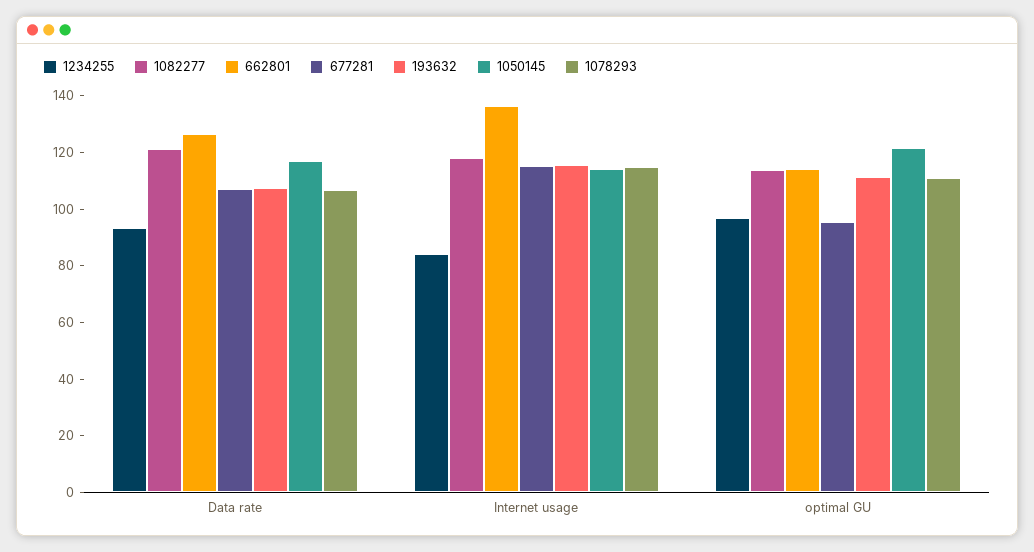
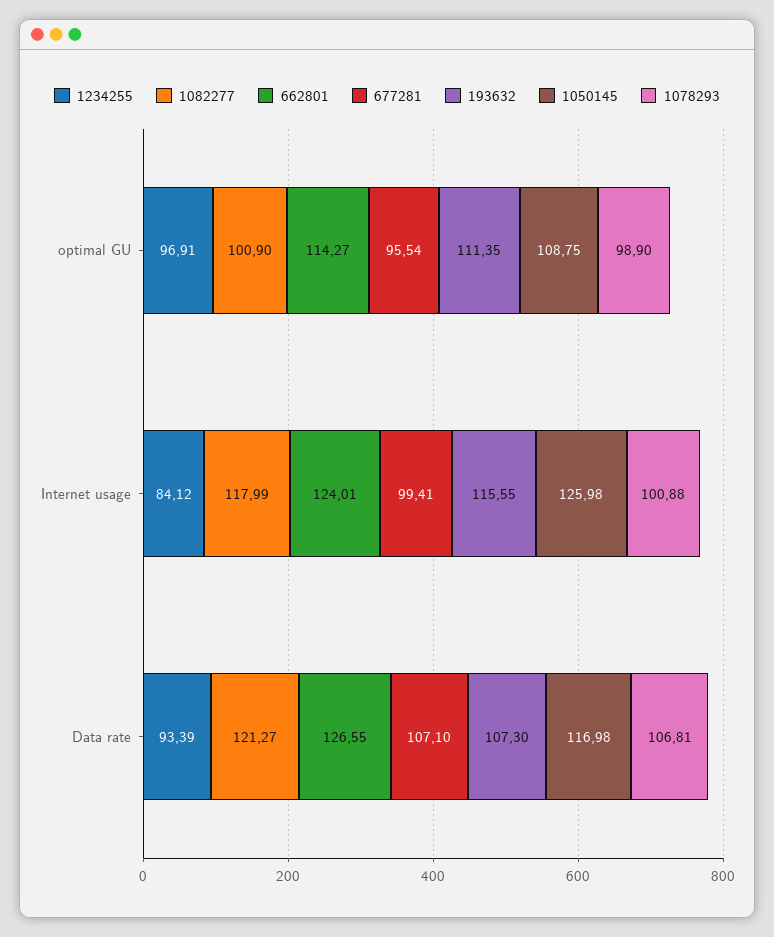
662801, Internet usage: 135 -> 124.01
677281, Internet usage: 115 -> 99.41
1050145, Internet usage: 115 -> 125.98
1078293, Internet usage: 115 -> 100.88
1082277, optimal GU: 115 -> 100.9
1050145, optimal GU: 120 -> 108.75
1078293, optimal GU: 110 -> 98.9

